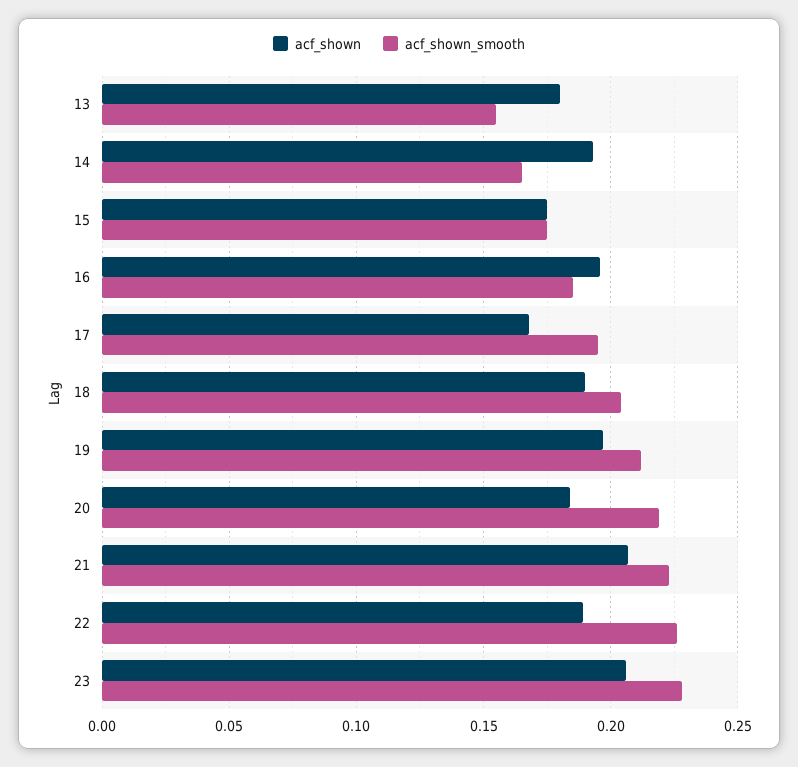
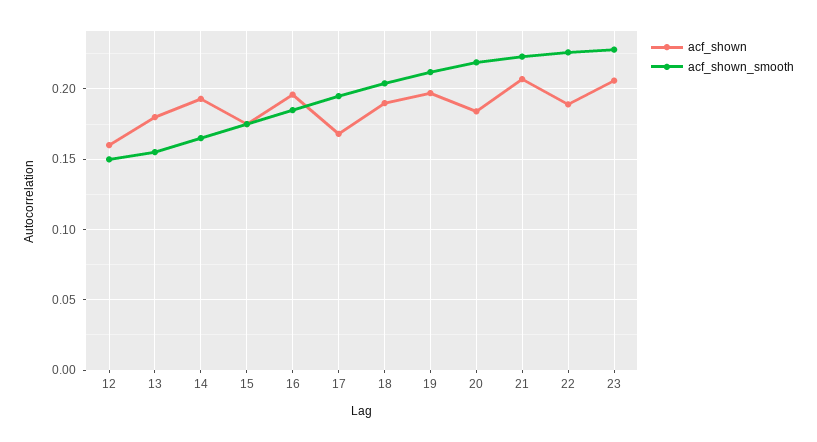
acf_shown, 12: none -> 0.16
acf_shown_smooth, 12: none -> 0.15

